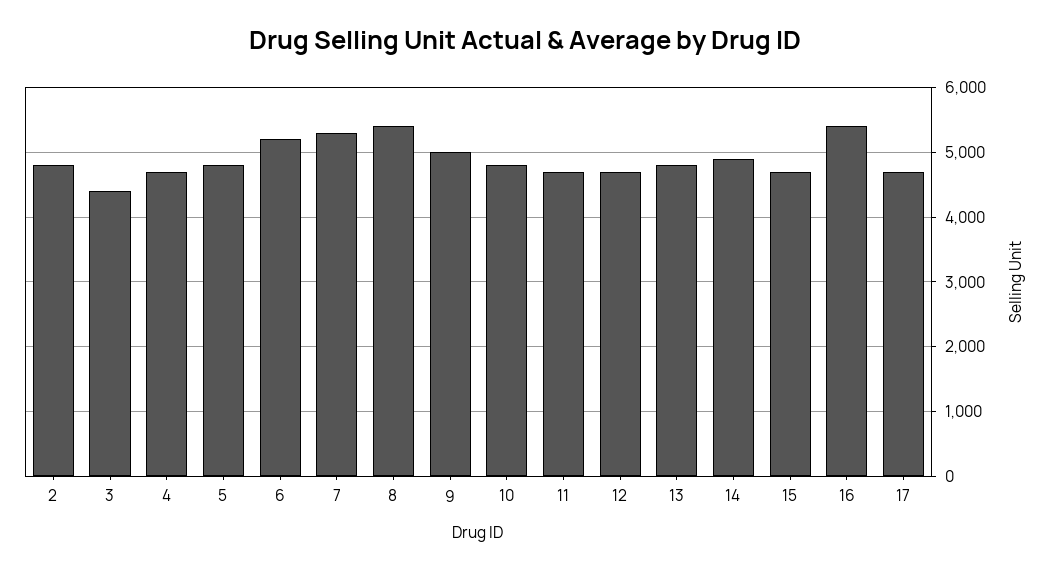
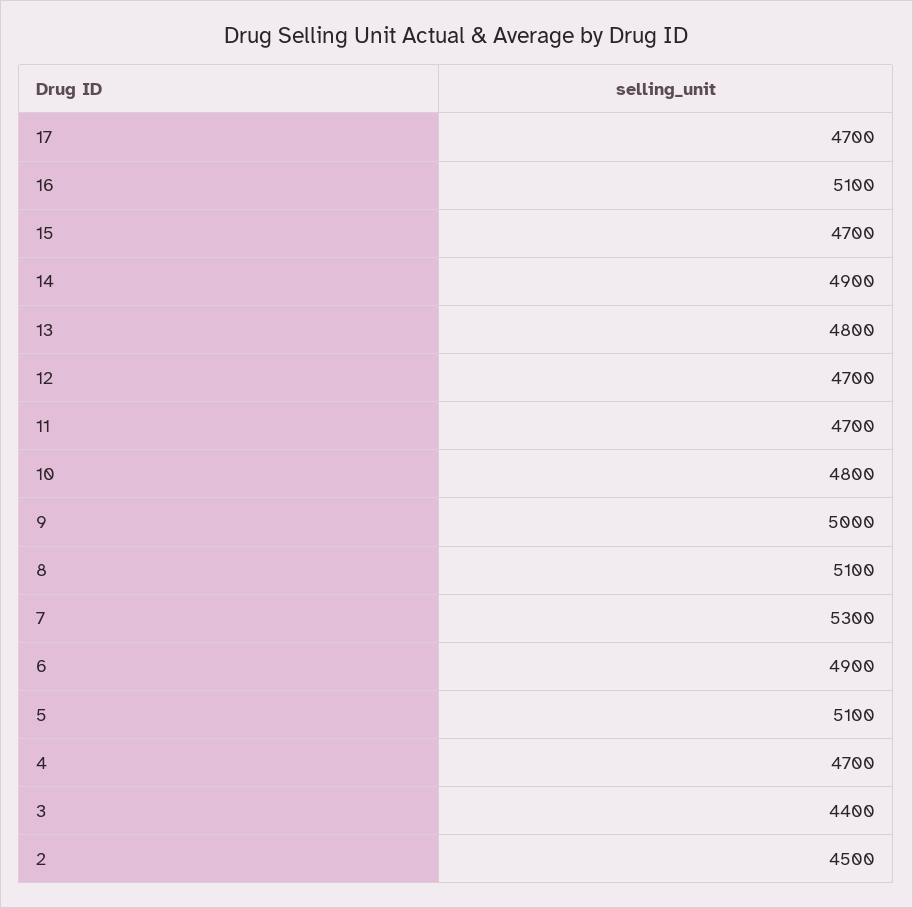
2: 4800 -> 4500
5: 4800 -> 5100
6: 5200 -> 4900
8: 5400 -> 5100
16: 5400 -> 5100

